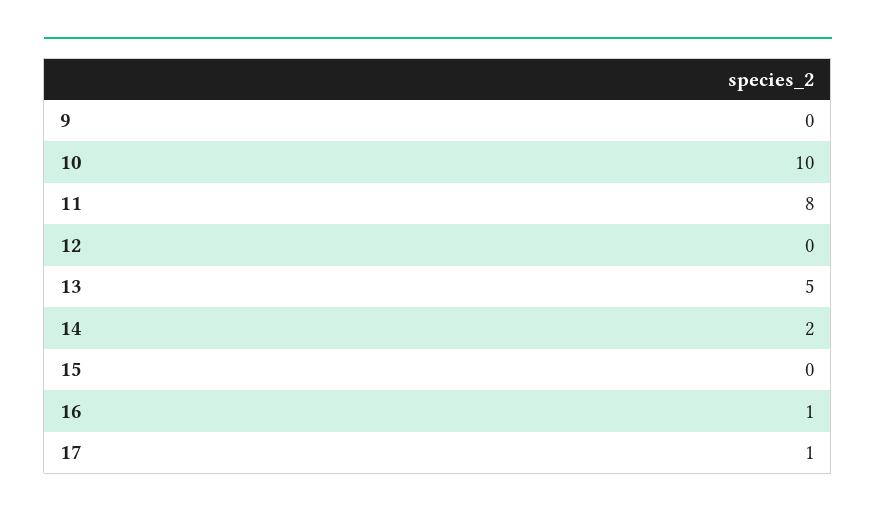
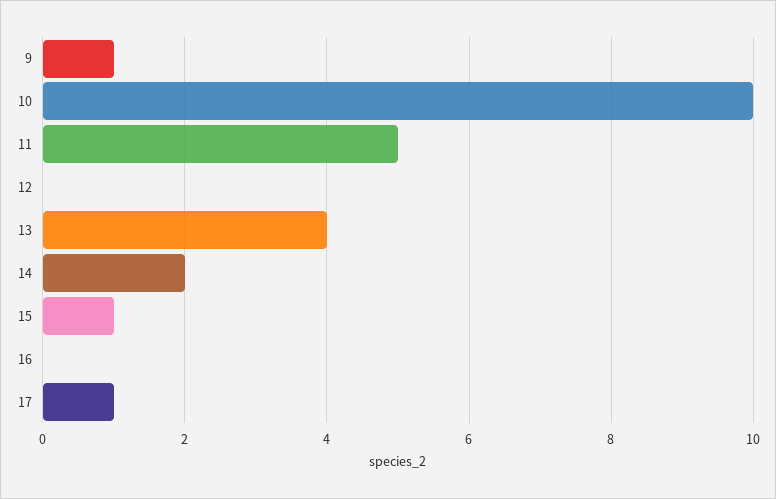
9: 0 -> 1
11: 8 -> 5
13: 5 -> 4
15: 0 -> 1
16: 1 -> 0

